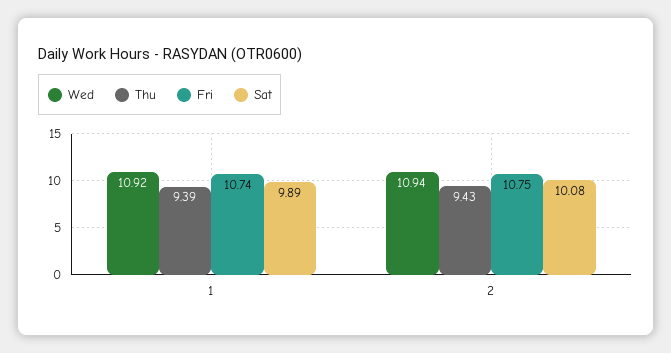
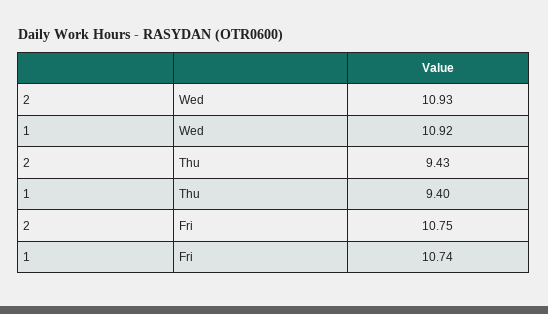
Thu, 1: 9.39 -> 9.4
Sat, 1: 9.89 -> none
Wed, 2: 10.94 -> 10.93
Sat, 2: 10.08 -> none

